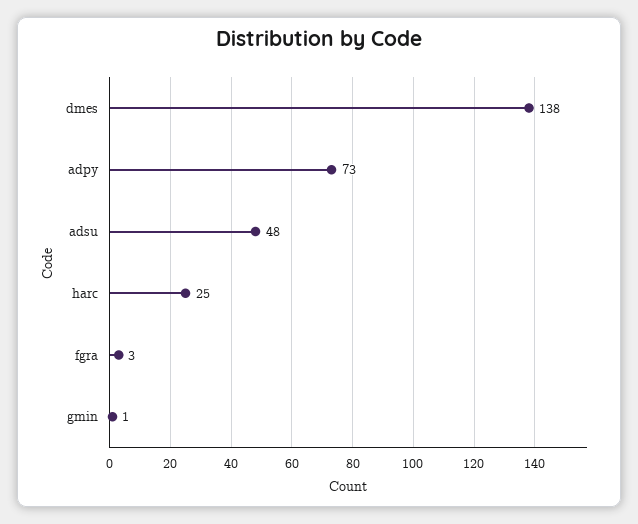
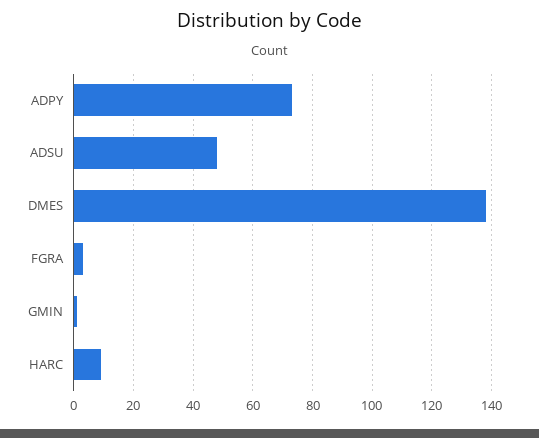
harc: 25 -> 10

